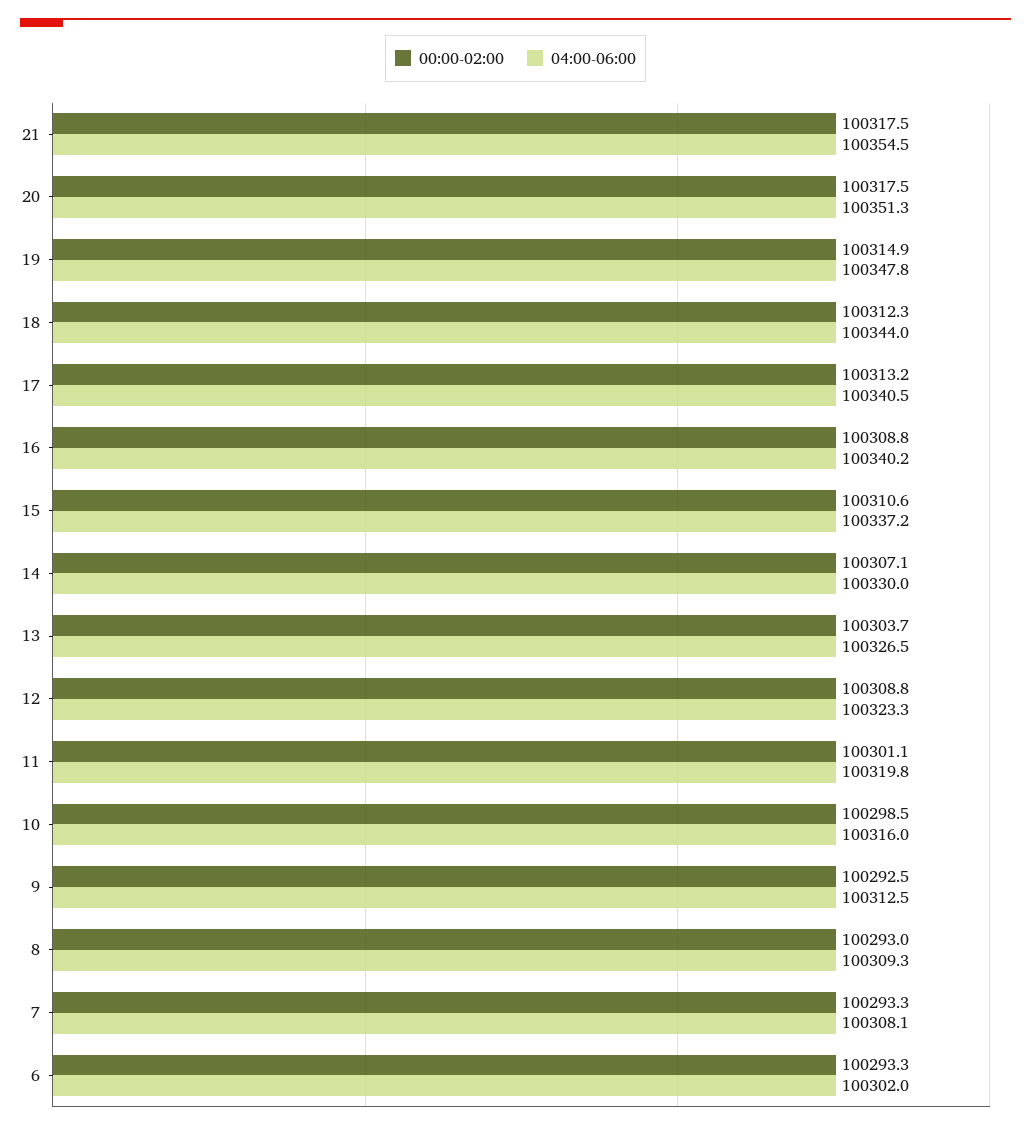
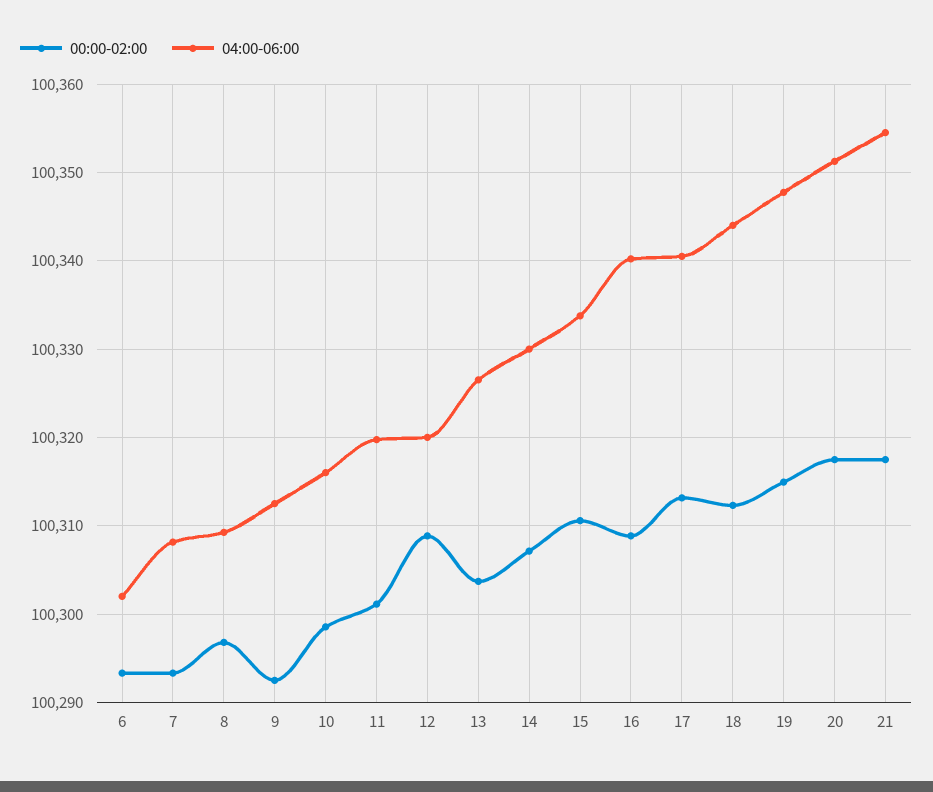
04:00-06:00, 15: 100337.2 -> 100334
04:00-06:00, 12: 100323.3 -> 100320
00:00-02:00, 8: 100293 -> 100297

